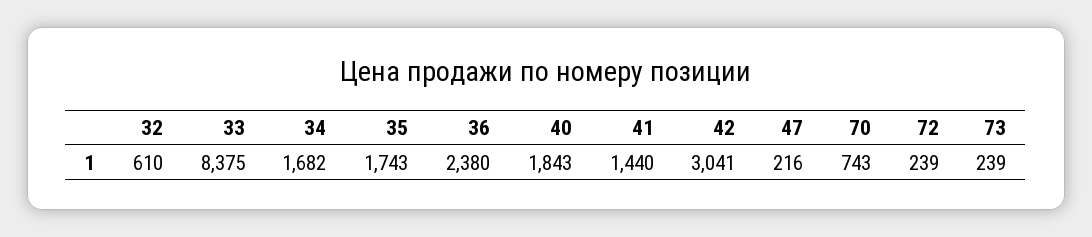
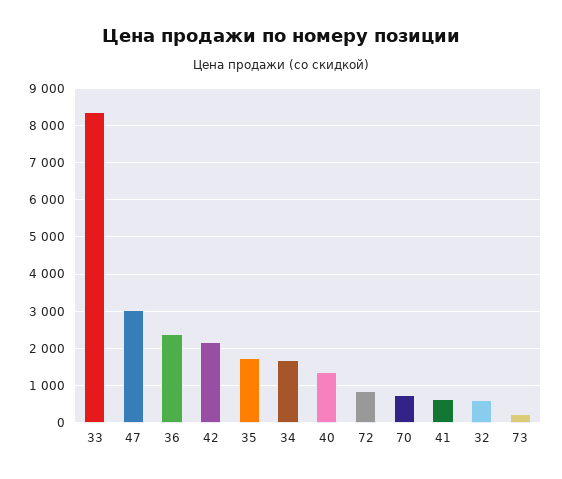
40: 1843 -> 1400
41: 1440 -> 600
42: 3041 -> 2200
47: 216 -> 3000
72: 239 -> 800

